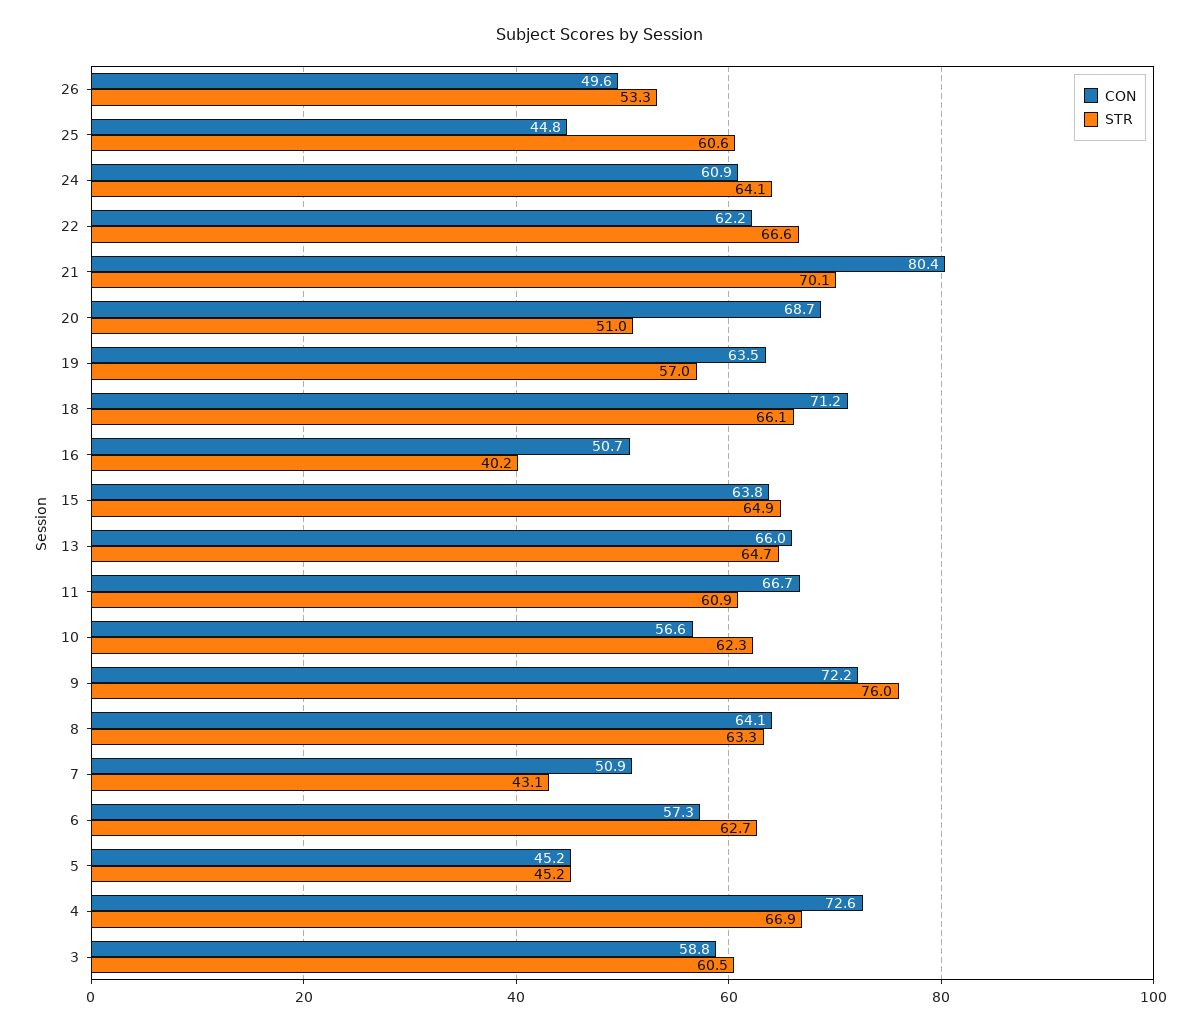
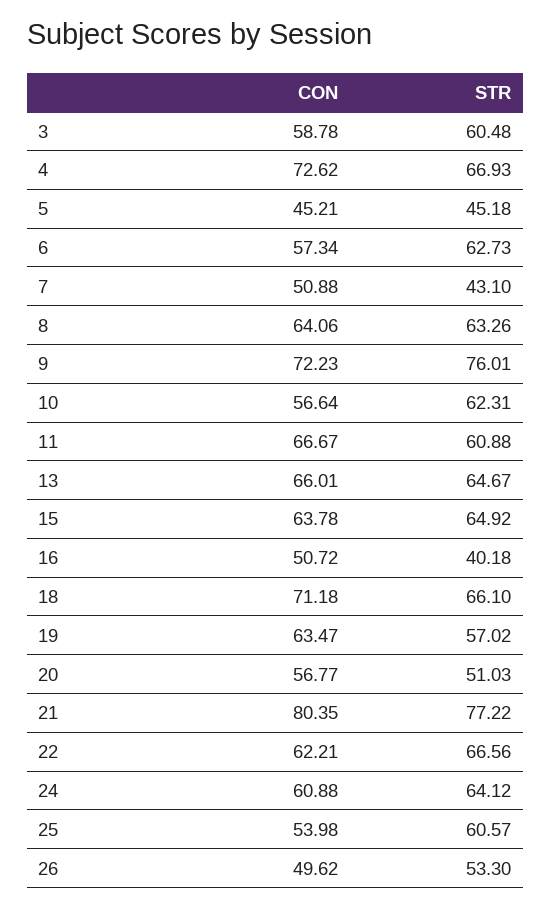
CON, 25: 44.8 -> 53.98
STR, 21: 70.1 -> 77.22
CON, 20: 68.7 -> 56.77

